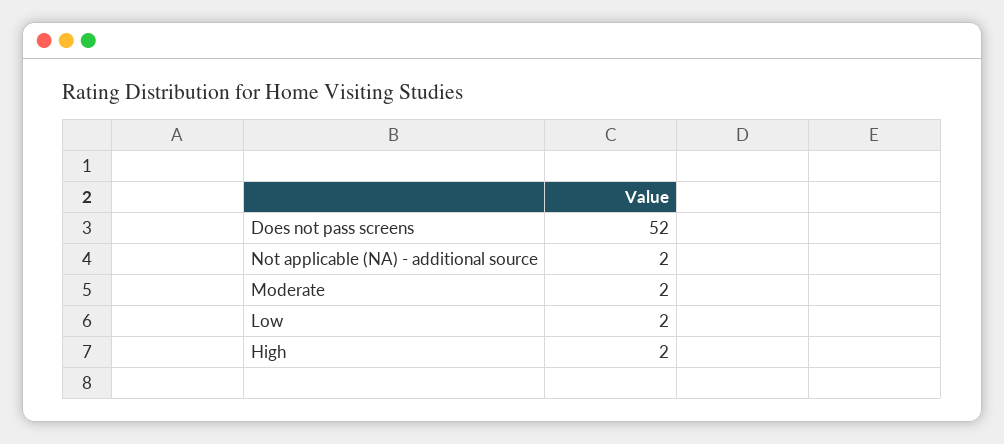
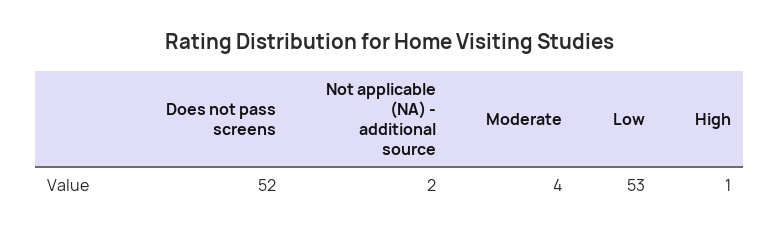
Moderate: 2 -> 4
Low: 2 -> 53
High: 2 -> 1

